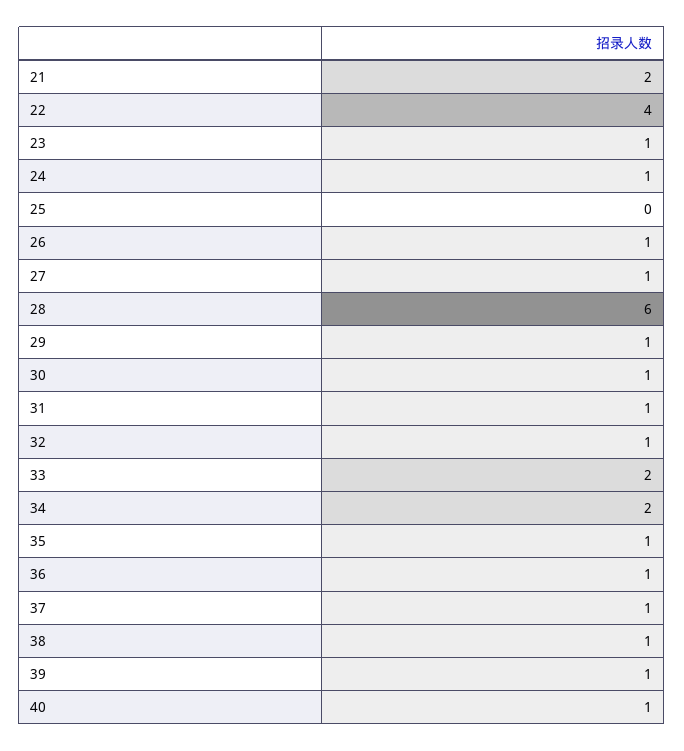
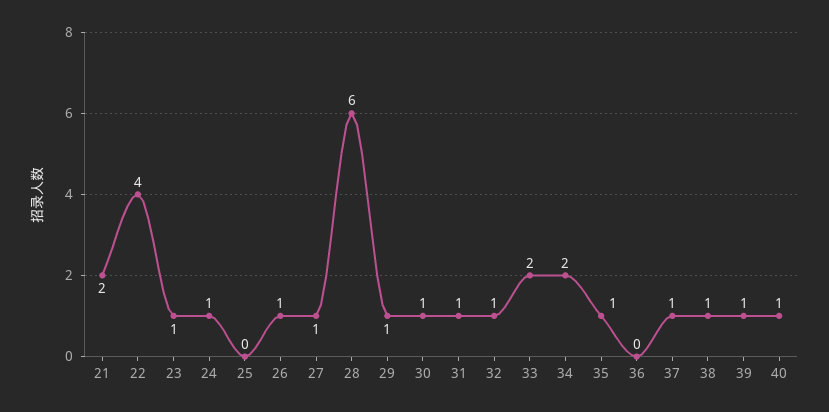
36: 1 -> 0

